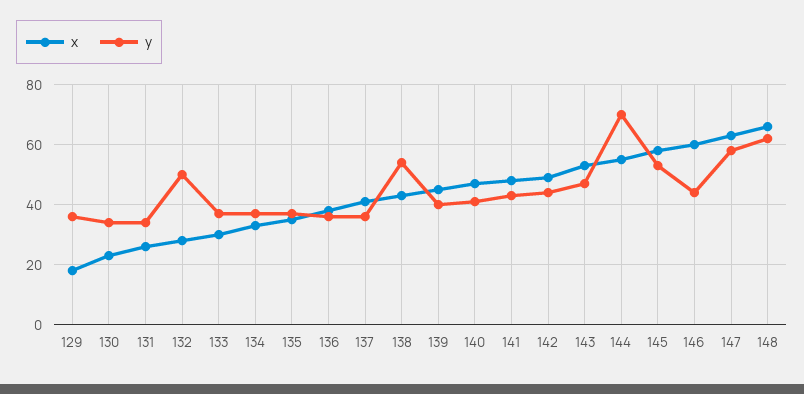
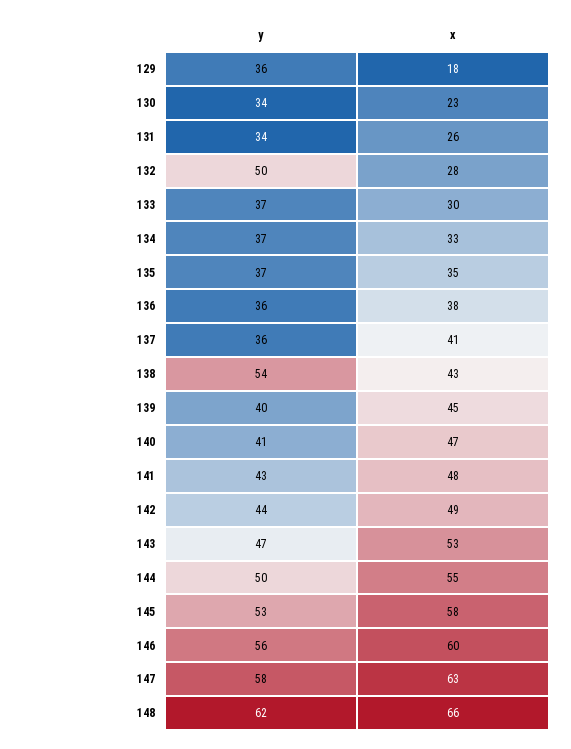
y, 144: 70 -> 50
y, 146: 45 -> 56

